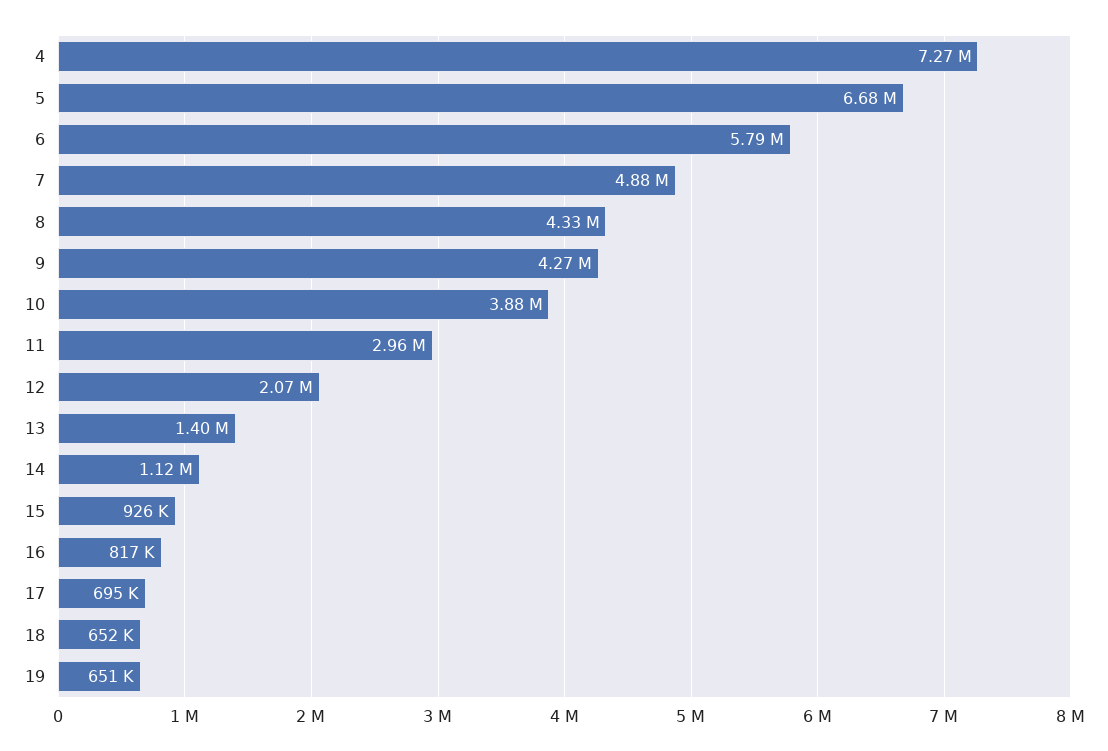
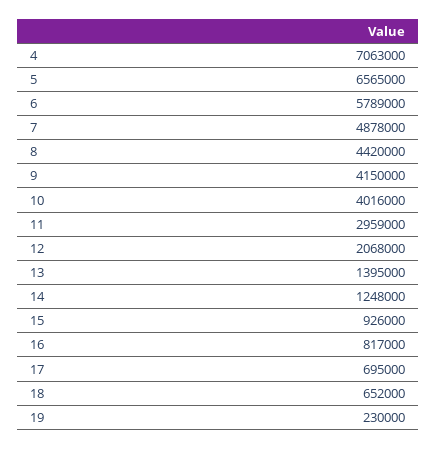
4: 7270000 -> 7063000
5: 6680000 -> 6565000
8: 4330000 -> 4420000
9: 4270000 -> 4150000
10: 3880000 -> 4016000
14: 1120000 -> 1248000
19: 651000 -> 230000

